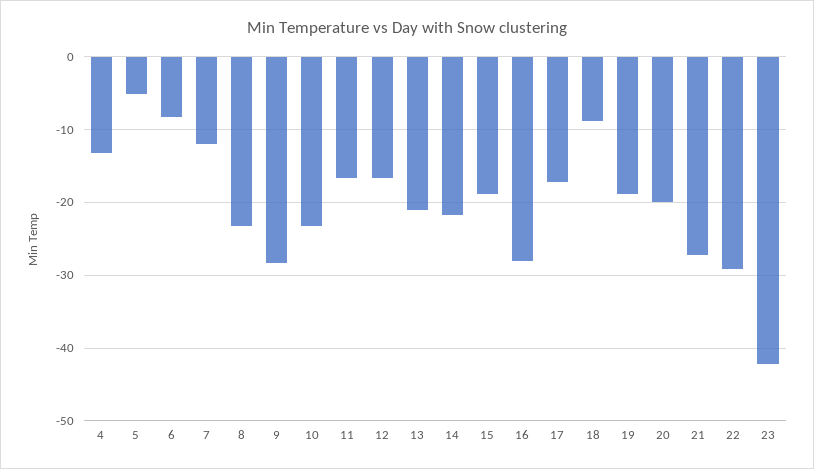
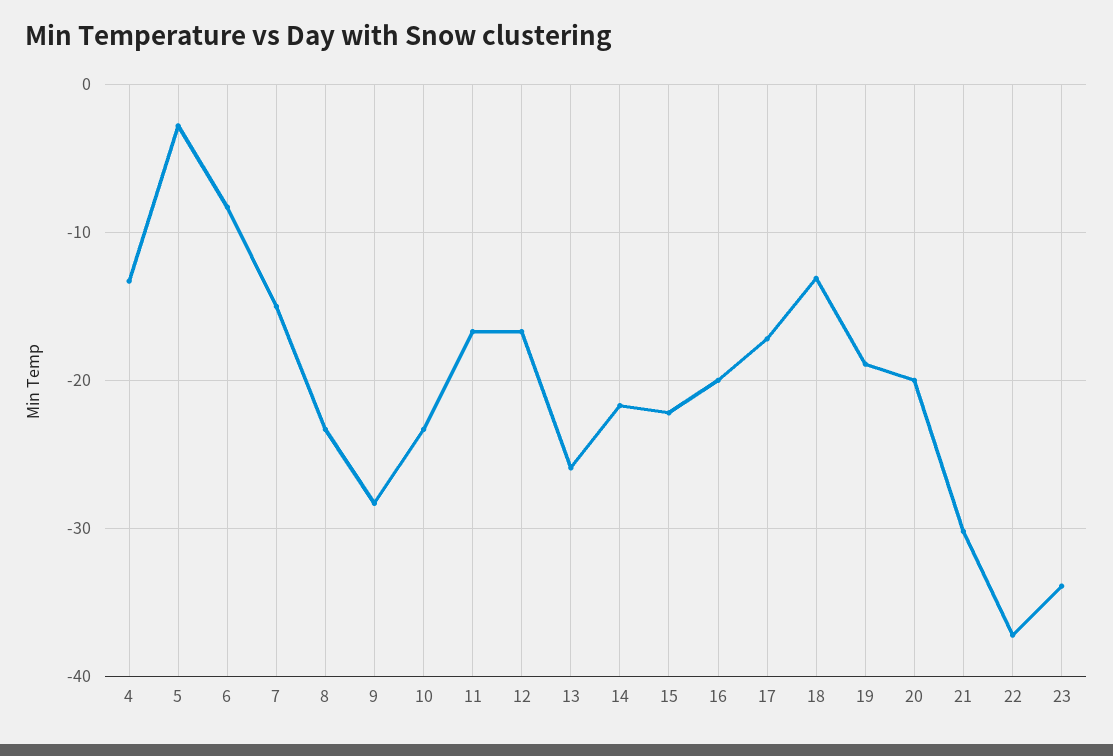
5: -5 -> -3
7: -12 -> -15
13: -21 -> -26
15: -19 -> -22
16: -28 -> -20
18: -9 -> -13
21: -27 -> -30
22: -29 -> -37
23: -42 -> -34

